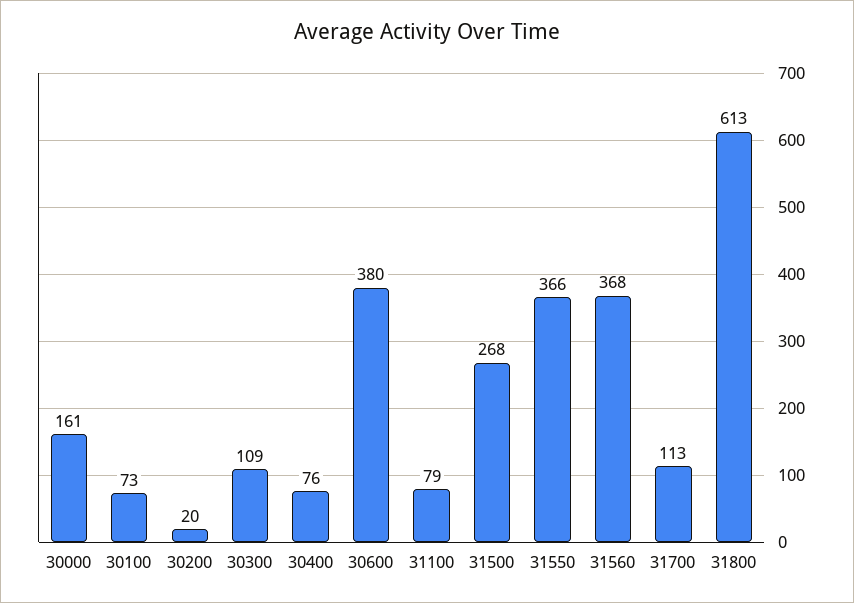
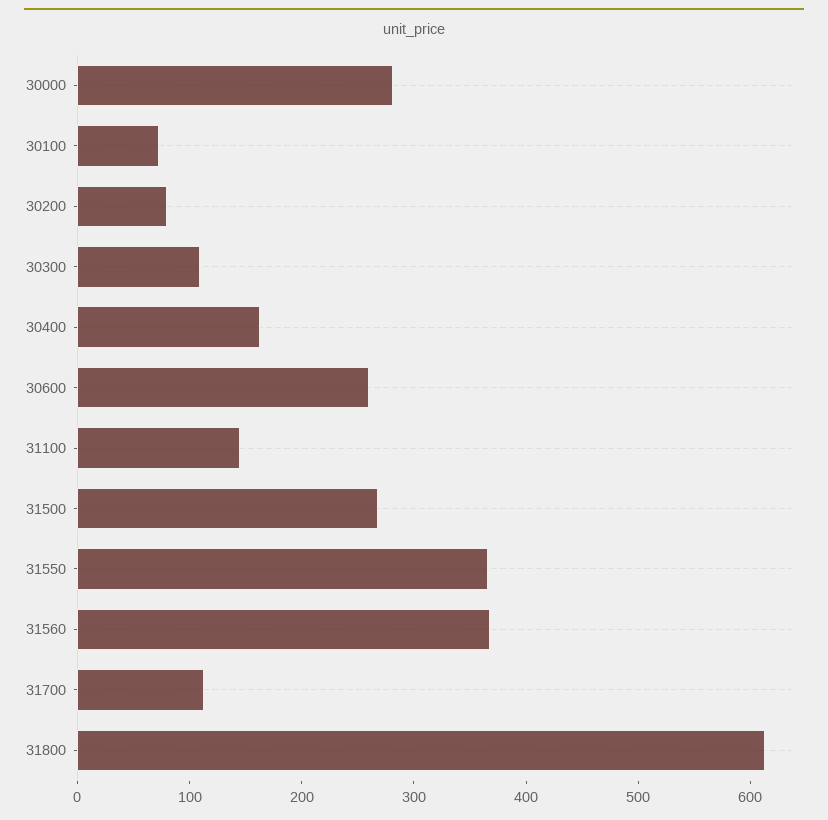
30000: 161 -> 280
30200: 20 -> 80
30400: 76 -> 160
30600: 380 -> 260
31100: 79 -> 140

